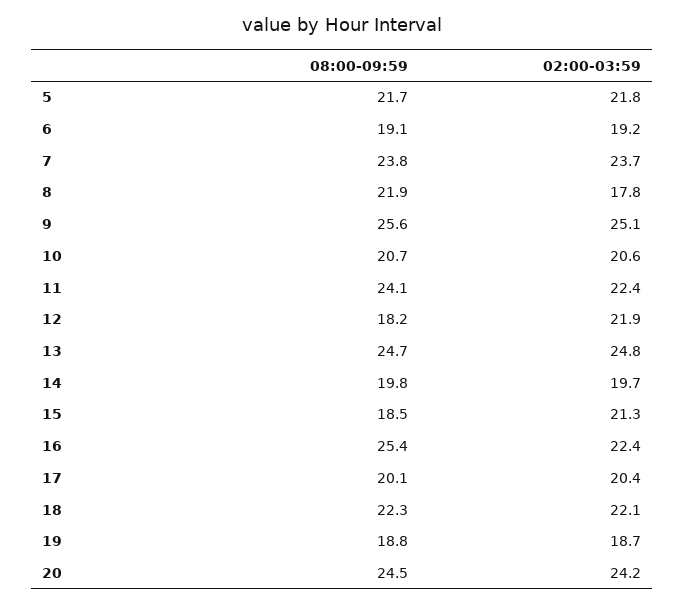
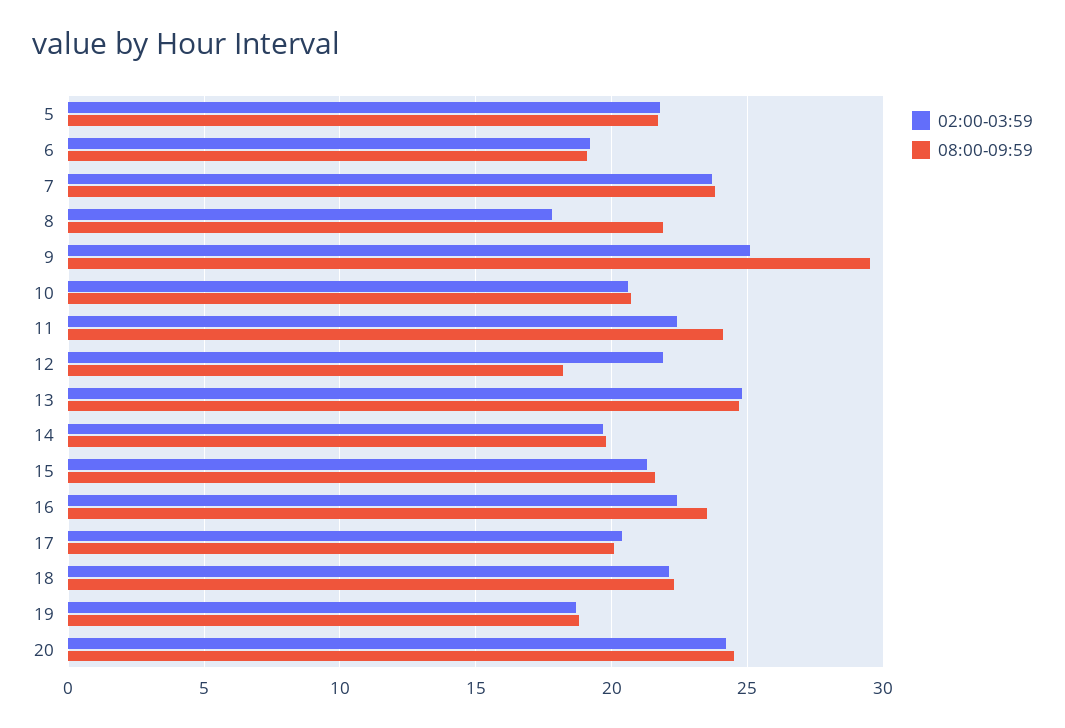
08:00-09:59, 9: 25.6 -> 29.5
08:00-09:59, 15: 18.5 -> 21.5
08:00-09:59, 16: 25.4 -> 23.5

